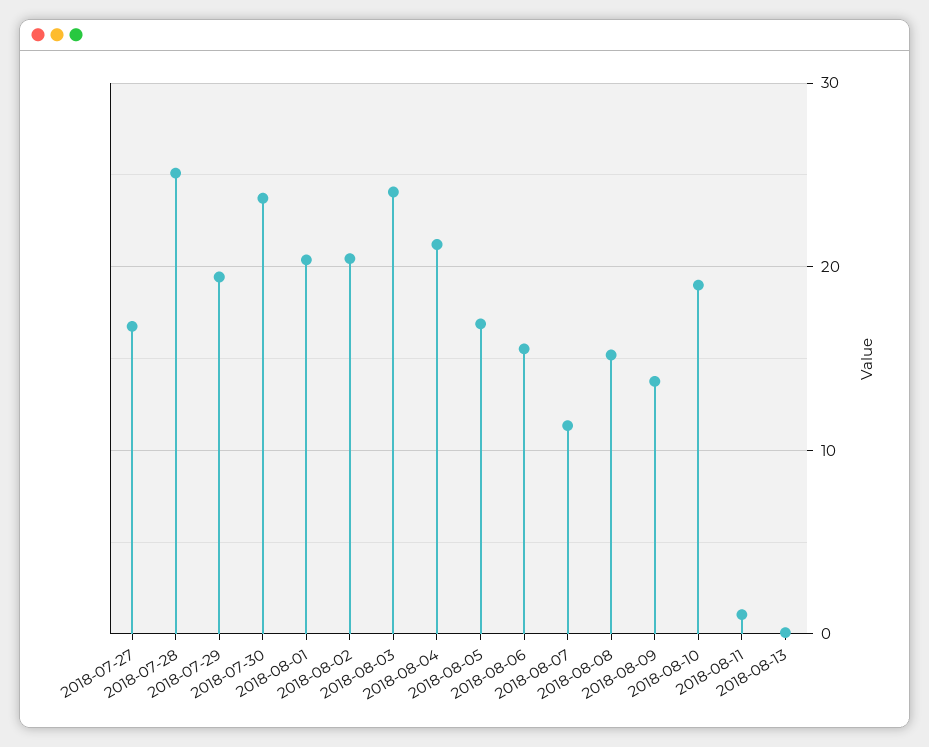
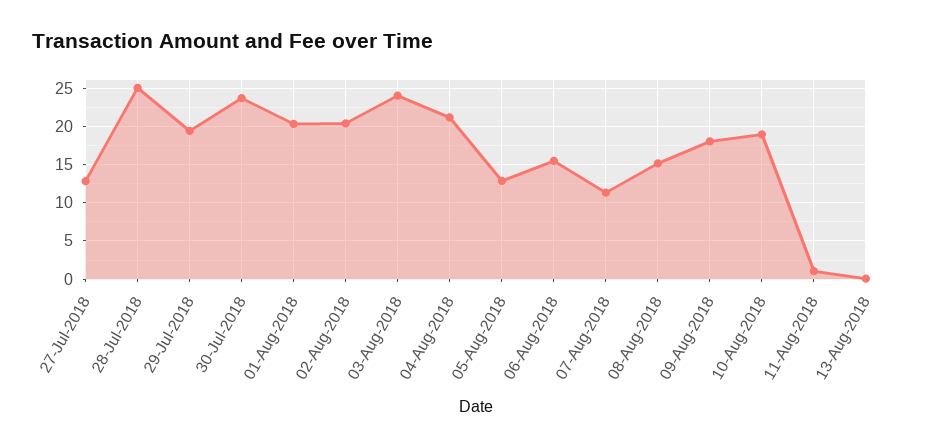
2018-07-27: 17 -> 13
2018-08-05: 17 -> 13
2018-08-09: 14 -> 18

